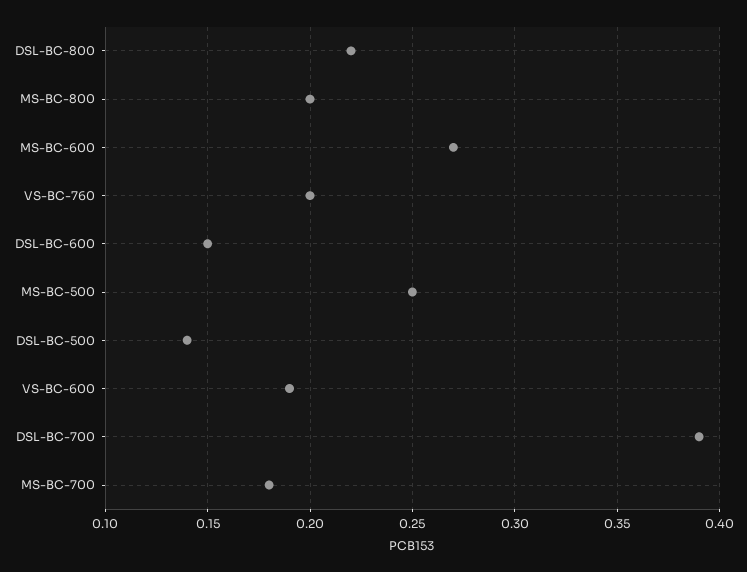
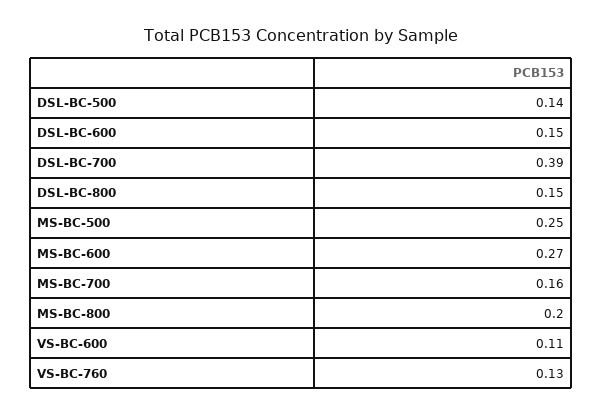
DSL-BC-800: 0.22 -> 0.15
VS-BC-760: 0.2 -> 0.13
VS-BC-600: 0.19 -> 0.11
MS-BC-700: 0.18 -> 0.16

